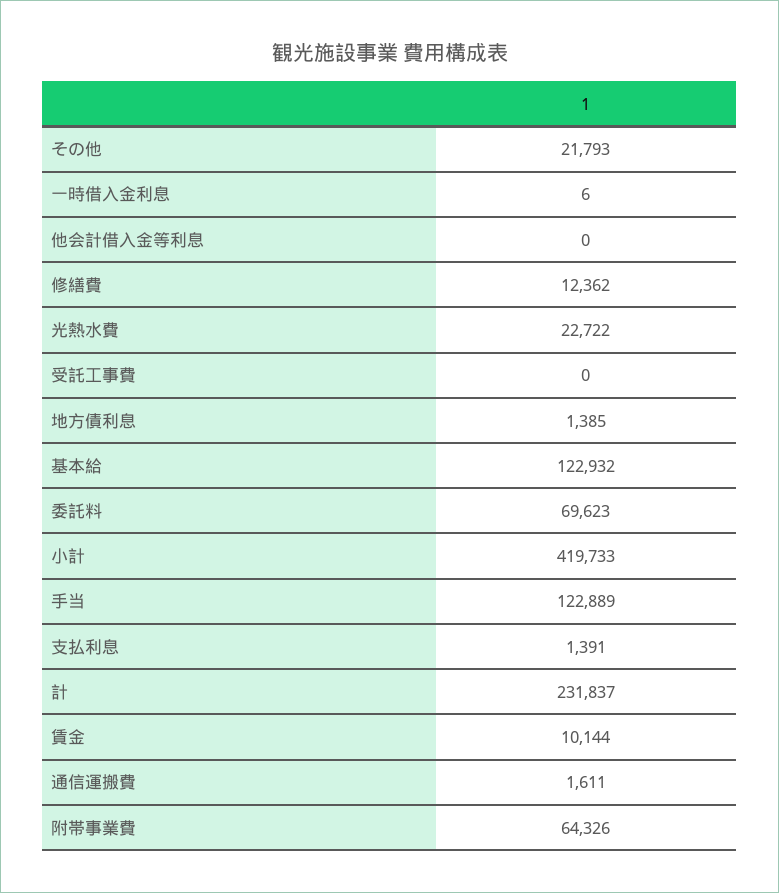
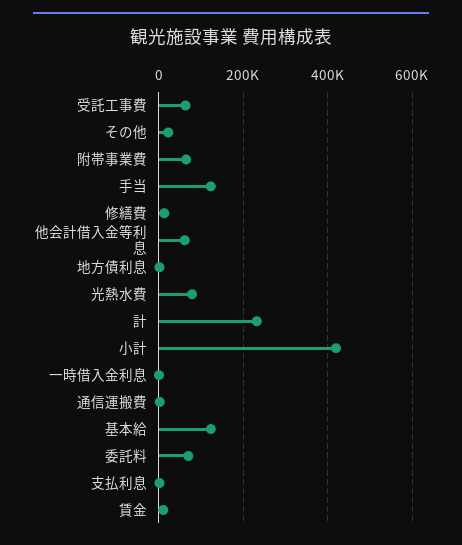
他会計借入金等利息: 0 -> 60000
光熱水費: 22722 -> 80000
受託工事費: 0 -> 60000

